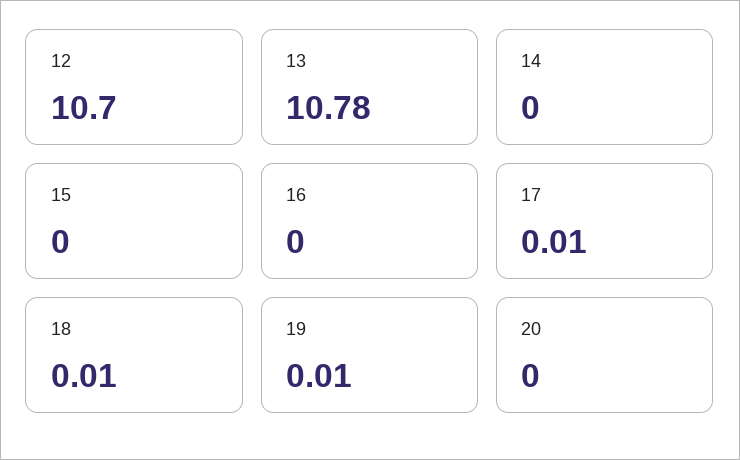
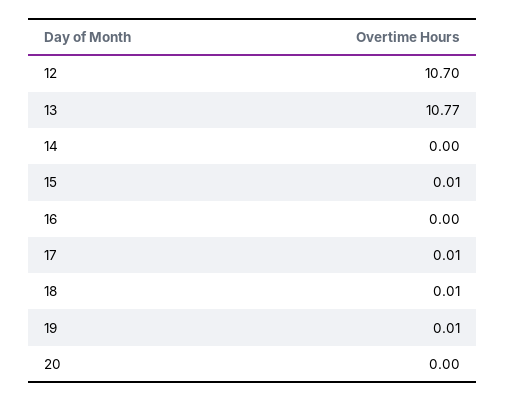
13: 10.78 -> 10.77
15: 0 -> 0.01

